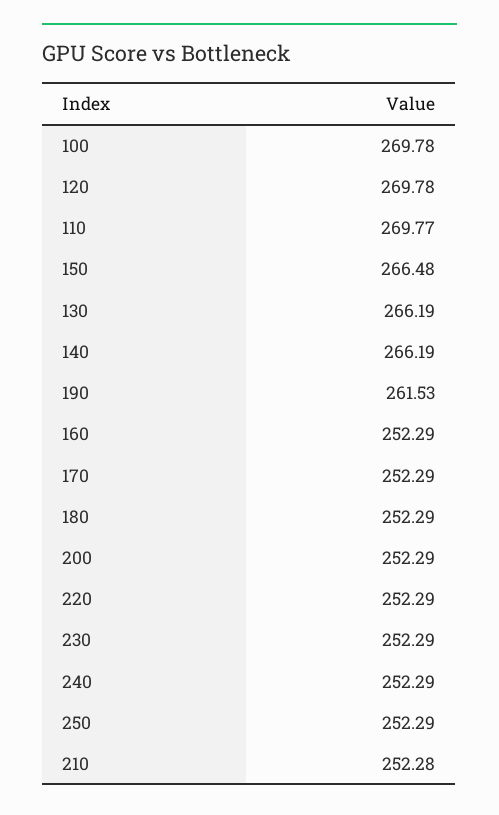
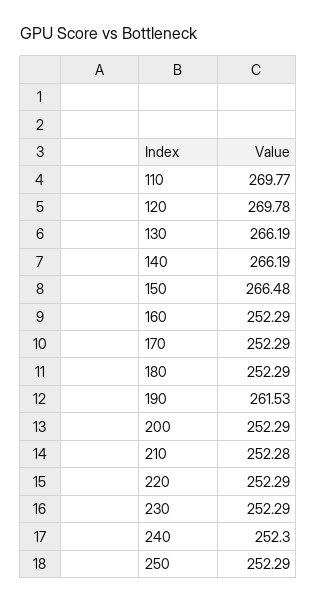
100: 269.78 -> none
240: 252.29 -> 252.3

